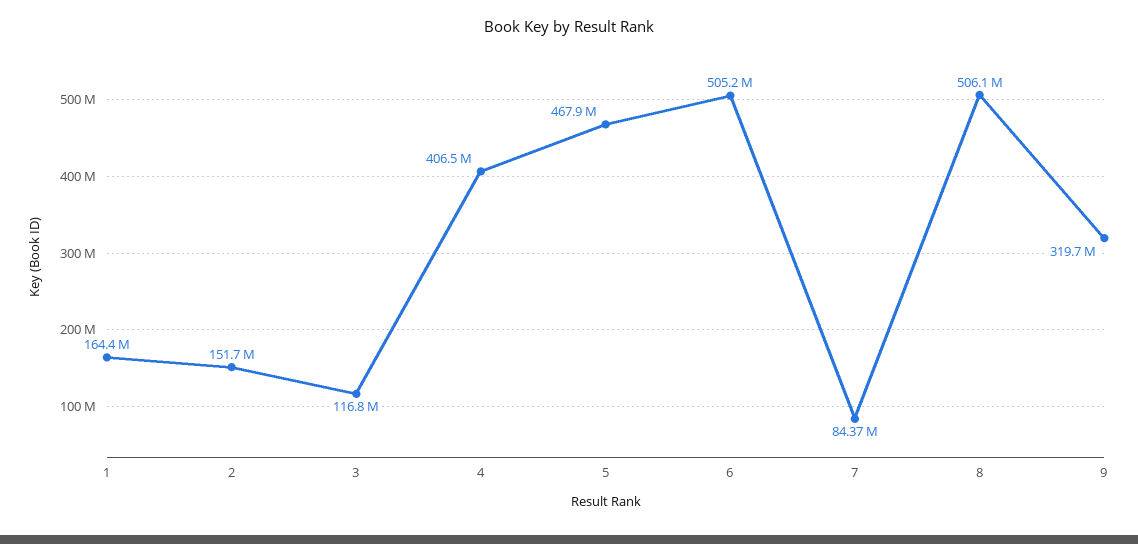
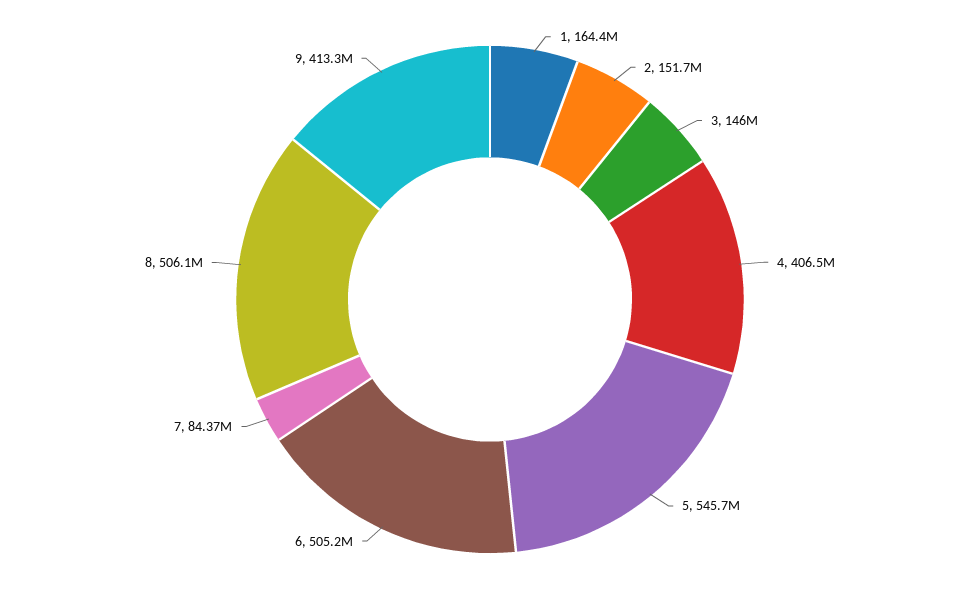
3: 116800000 -> 146000000
5: 467900000 -> 545700000
9: 319700000 -> 413300000

